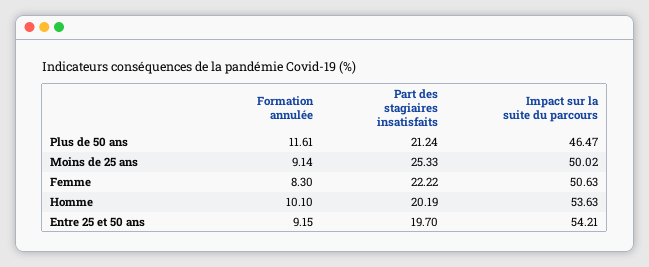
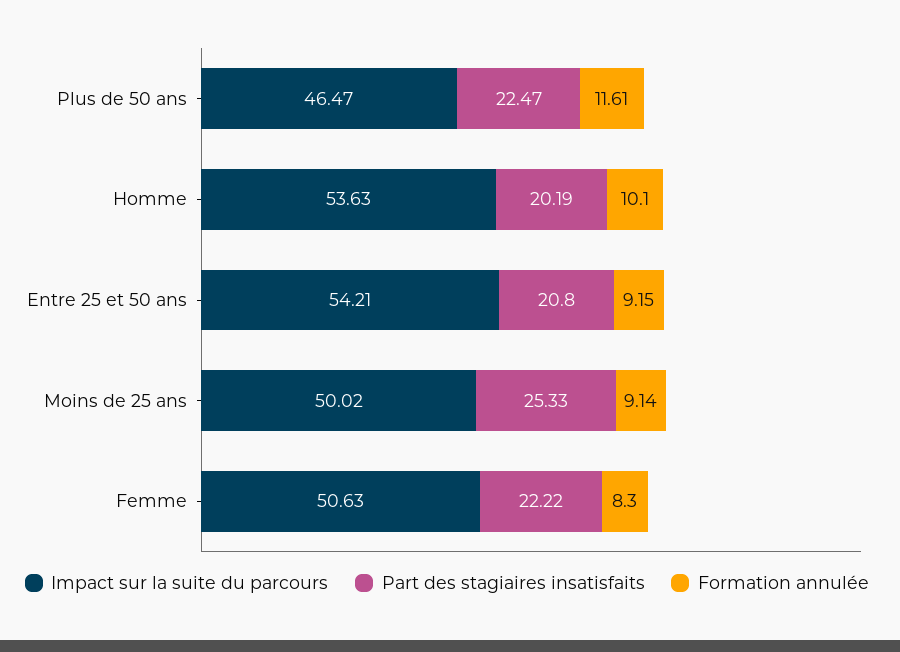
Part des stagiaires insatisfaits, Plus de 50 ans: 21.24 -> 22.47
Part des stagiaires insatisfaits, Entre 25 et 50 ans: 19.7 -> 20.8

